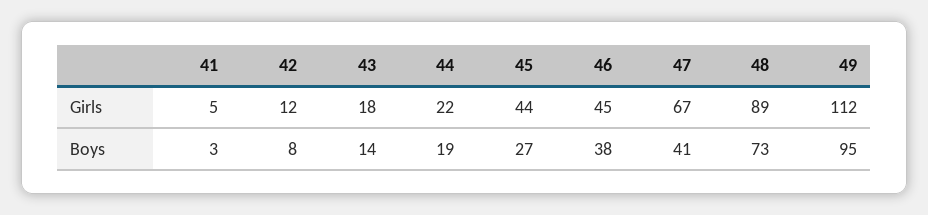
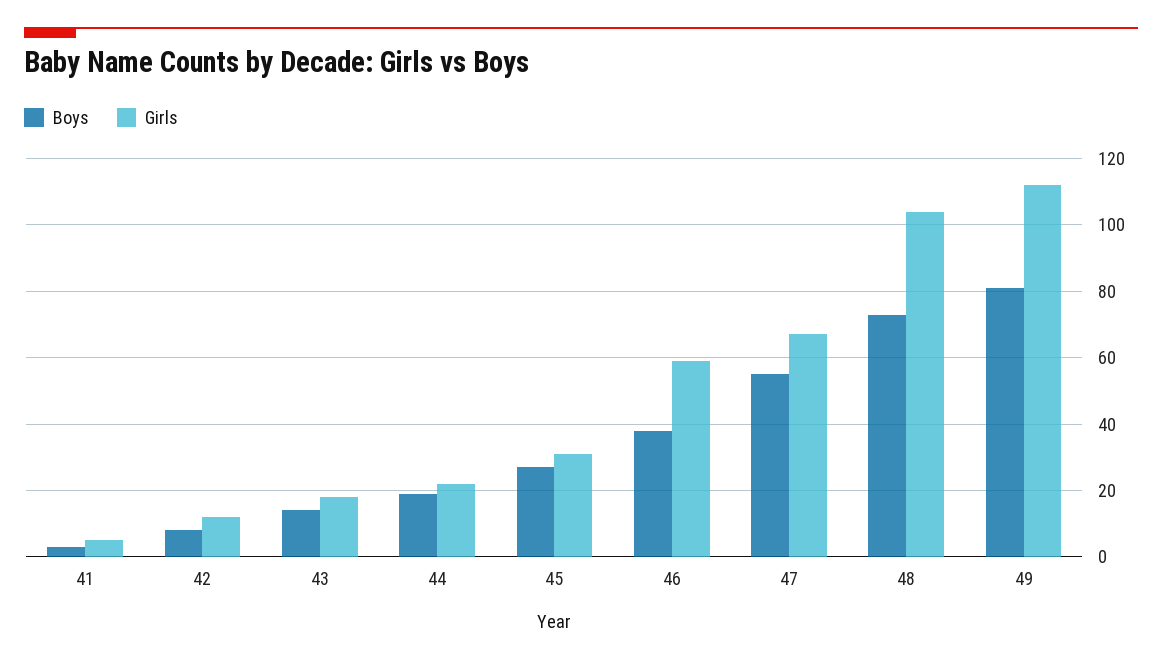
Girls, 45: 44 -> 30
Girls, 46: 45 -> 60
Girls, 48: 89 -> 105
Boys, 47: 41 -> 55
Boys, 49: 95 -> 80

